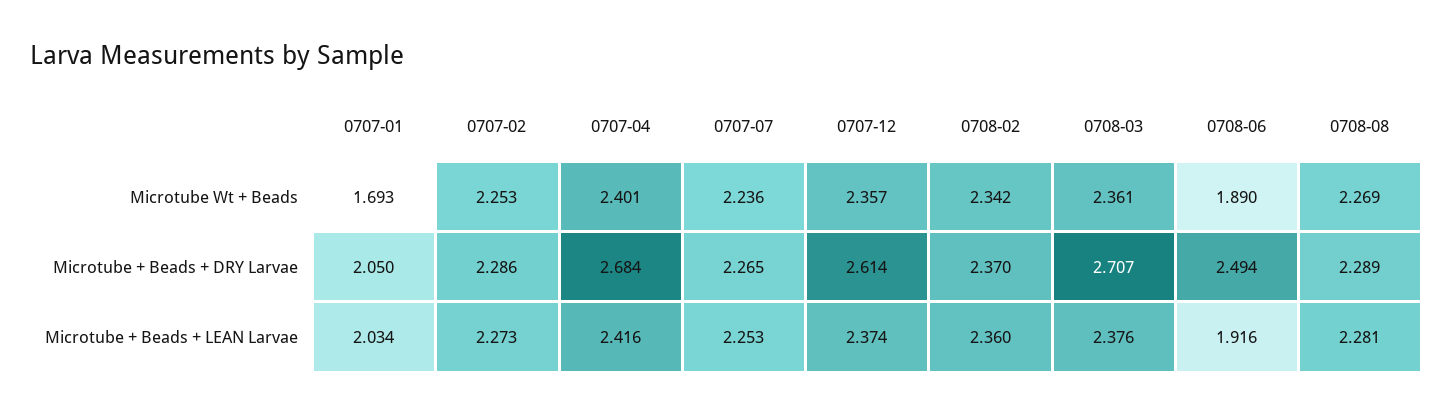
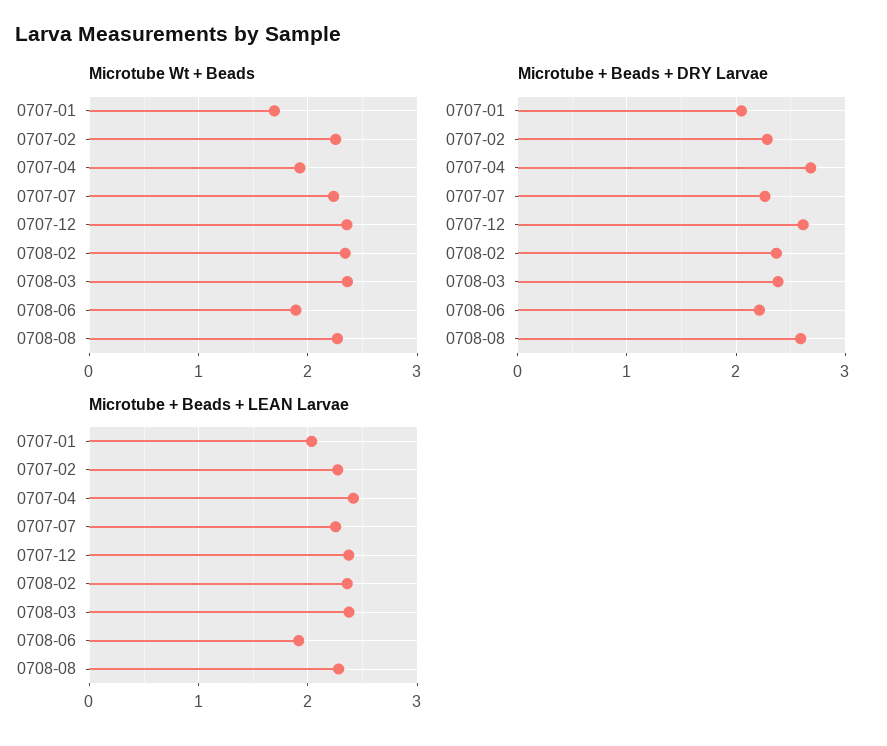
Microtube Wt + Beads, 0707-04: 2.401 -> 1.9
Microtube + Beads + DRY Larvae, 0708-03: 2.707 -> 2.4
Microtube + Beads + DRY Larvae, 0708-06: 2.494 -> 2.2
Microtube + Beads + DRY Larvae, 0708-08: 2.289 -> 2.6

